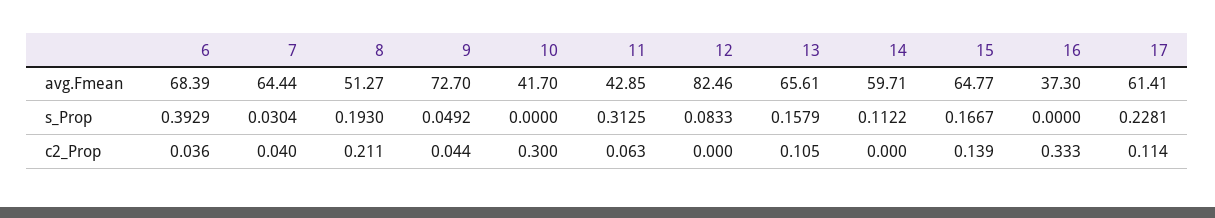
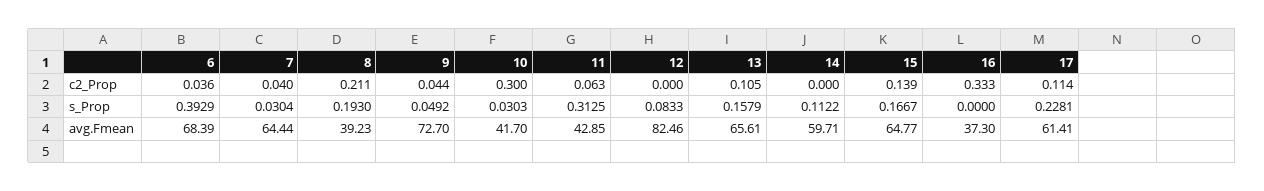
8, avg.Fmean: 51.27 -> 39.23
10, s_Prop: 0 -> 0.0303

